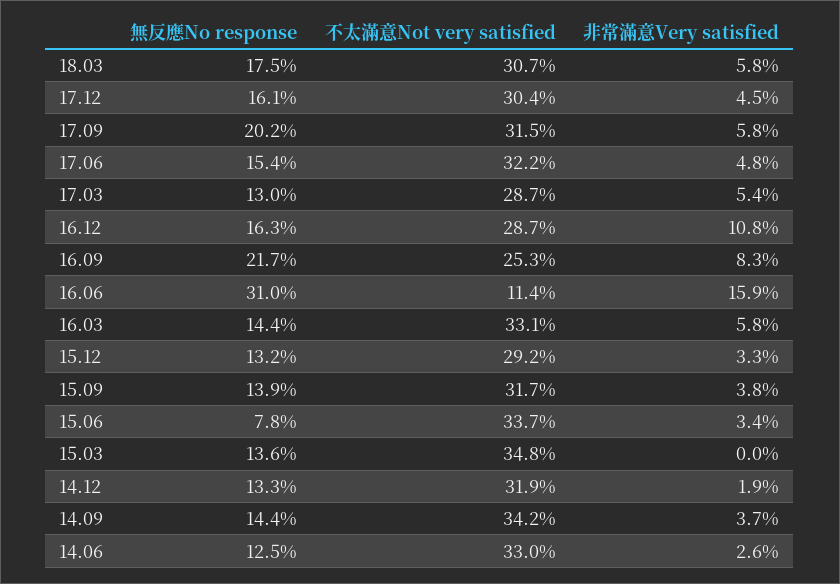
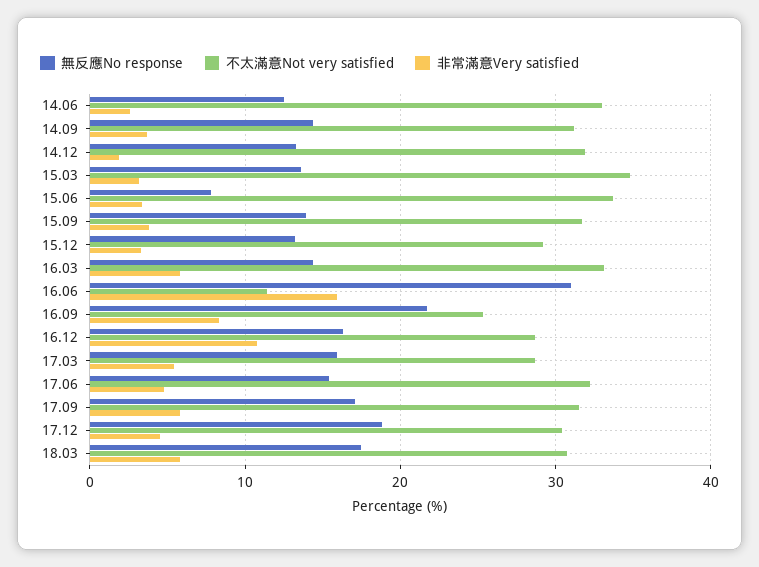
無反應No response, 17.12: 16.1 -> 19
無反應No response, 17.09: 20.2 -> 17
無反應No response, 17.03: 13 -> 16
非常滿意Very satisfied, 15.03: 0 -> 3
不太滿意Not very satisfied, 14.09: 34.2 -> 31

